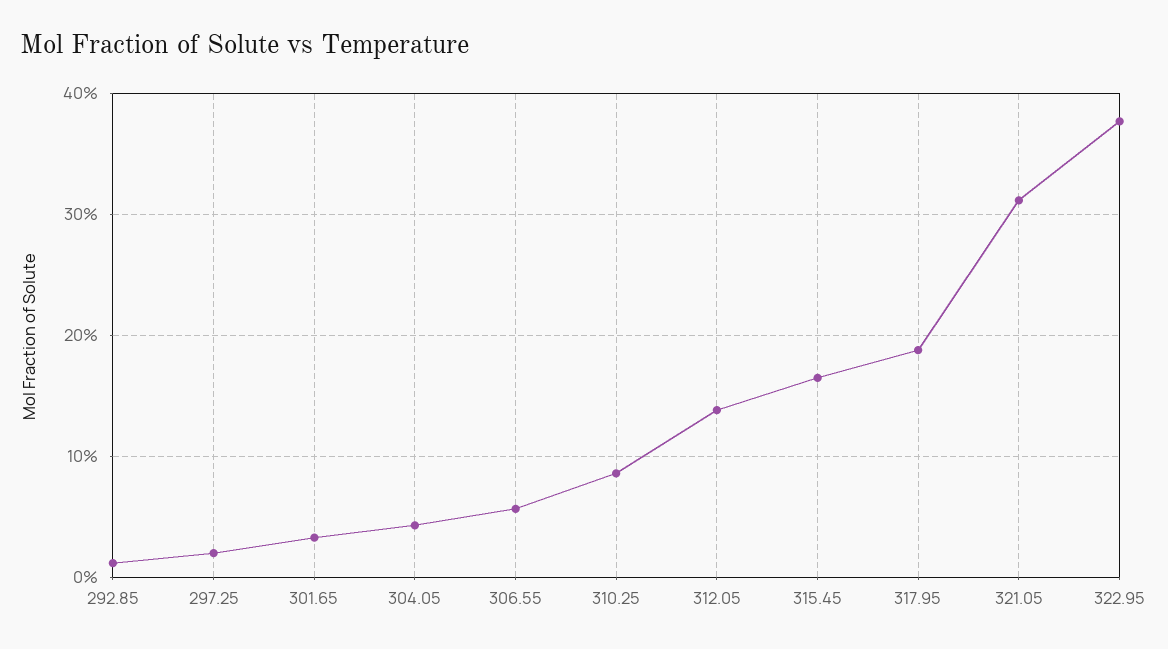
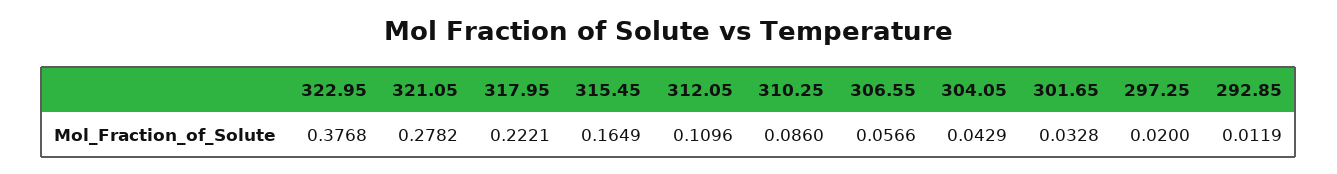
312.05: 0.14 -> 0.1096
317.95: 0.19 -> 0.2221
321.05: 0.31 -> 0.2782

